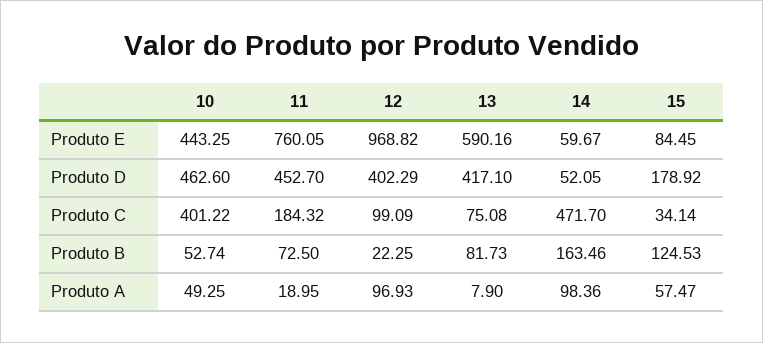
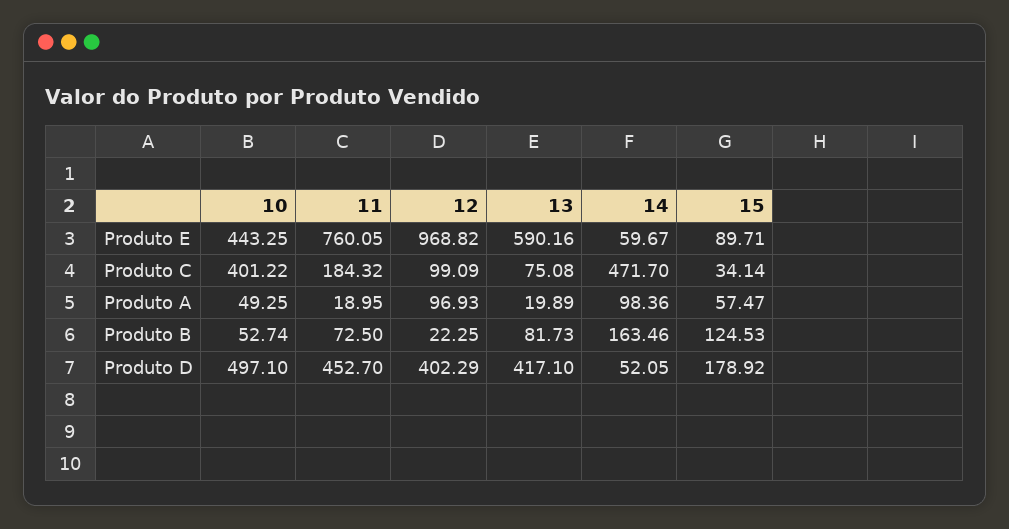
15, Produto E: 84.45 -> 89.71
10, Produto D: 462.6 -> 497.1
13, Produto A: 7.9 -> 19.89

